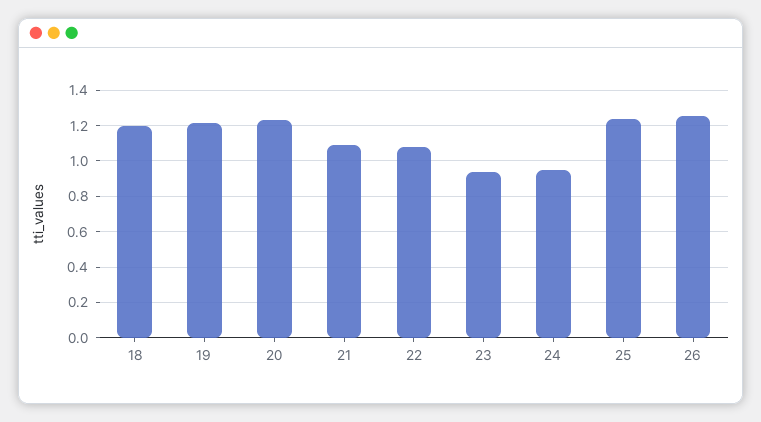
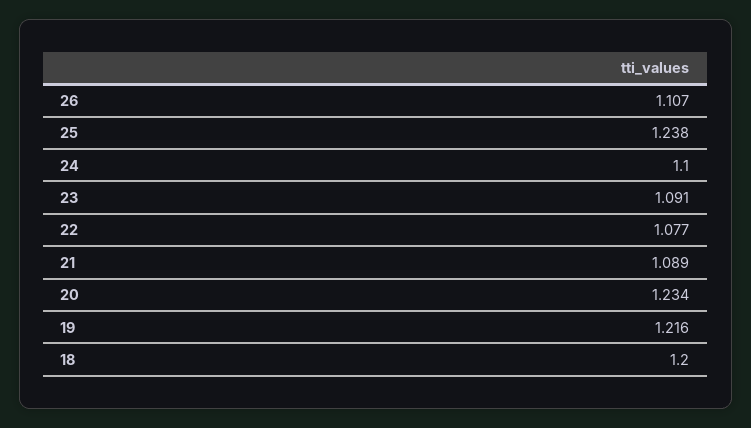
23: 0.95 -> 1.091
24: 0.95 -> 1.1
26: 1.25 -> 1.107

